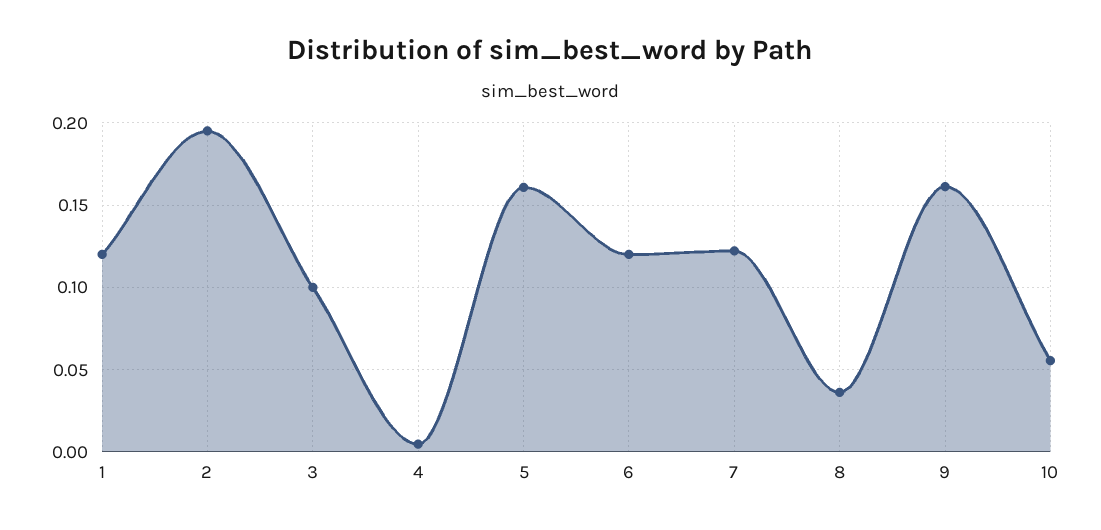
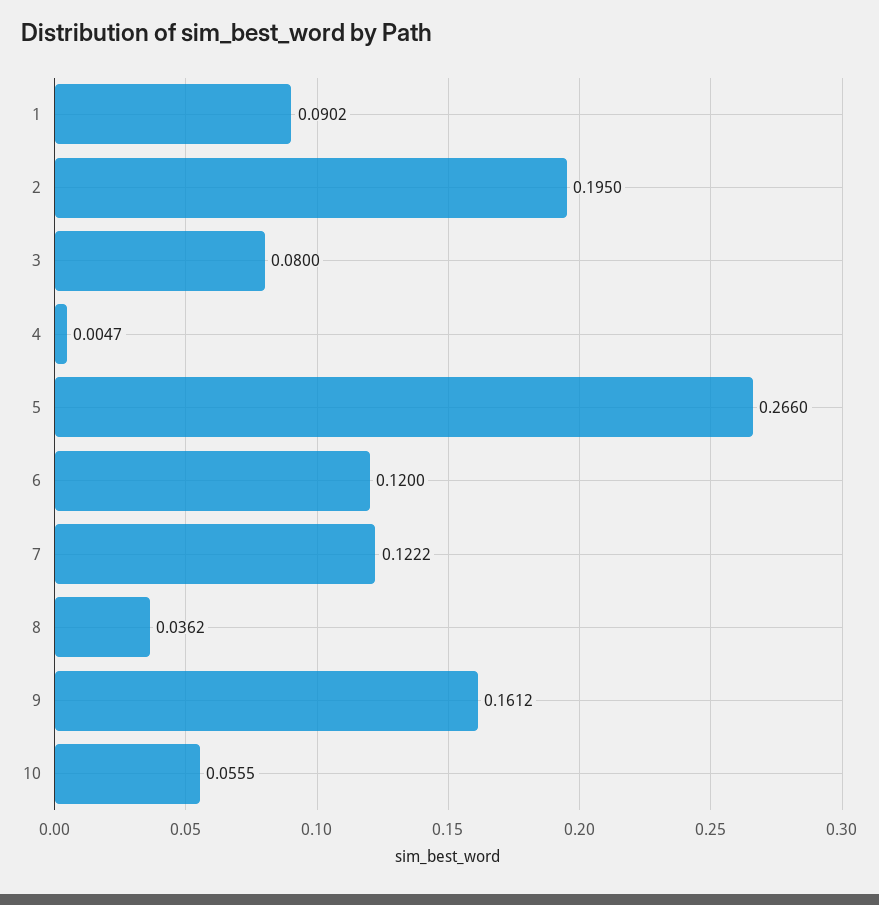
1: 0.12 -> 0.0902
3: 0.1 -> 0.08
5: 0.16 -> 0.266

